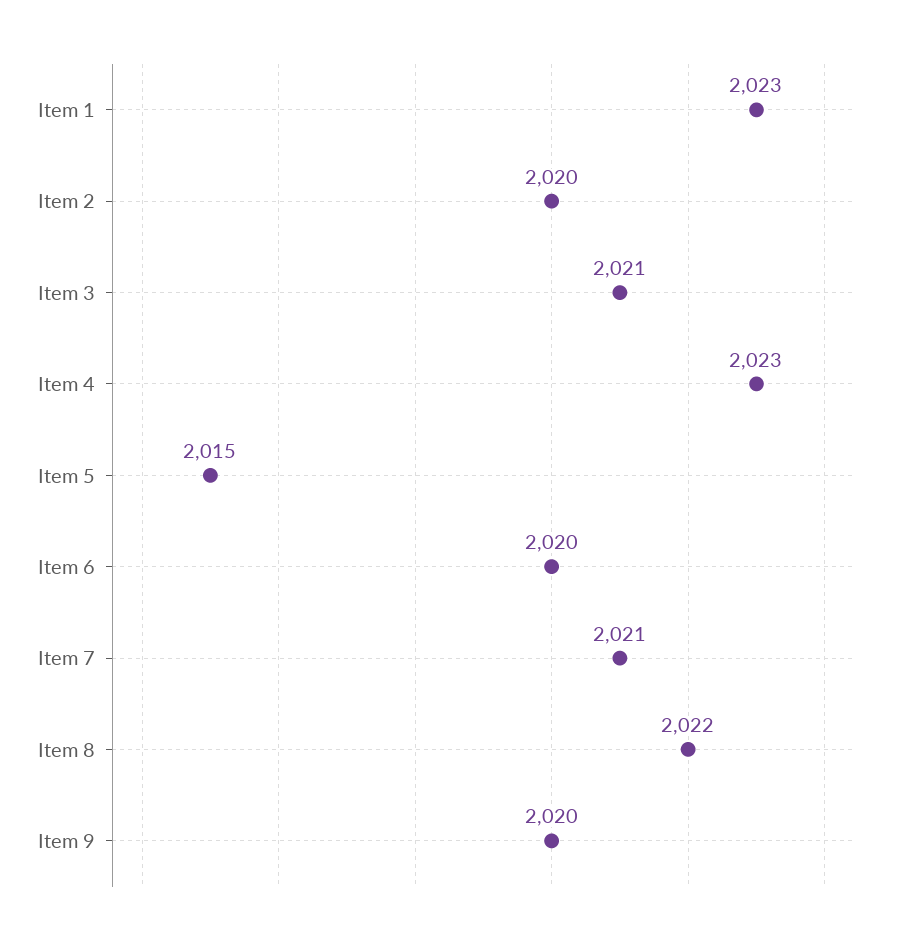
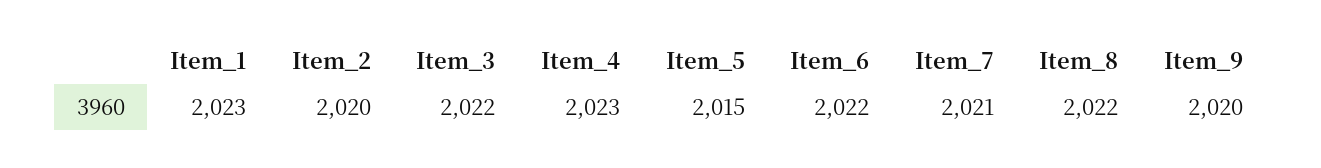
Item 3: 2021 -> 2022
Item 6: 2020 -> 2022

